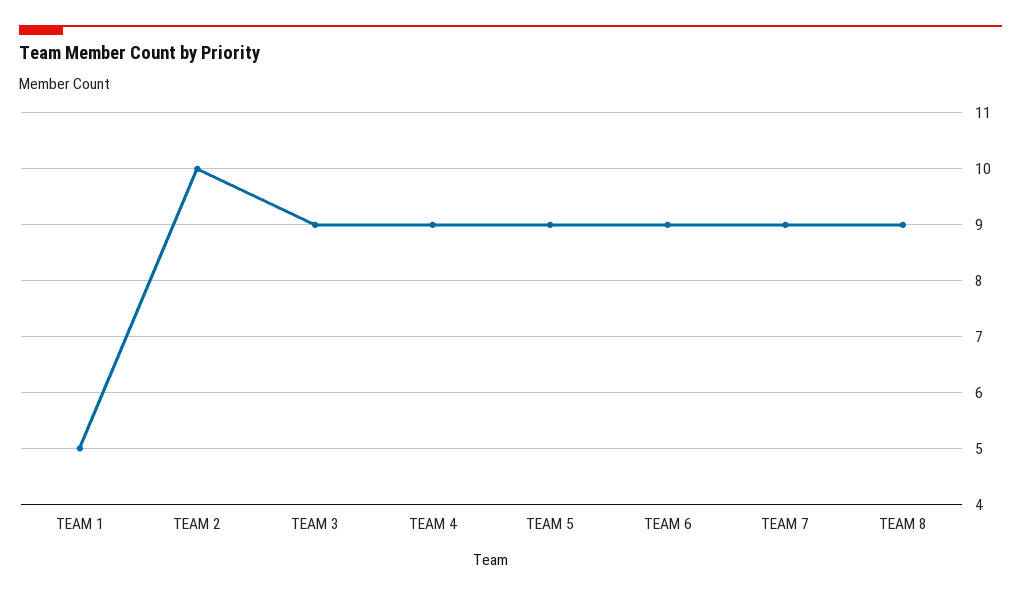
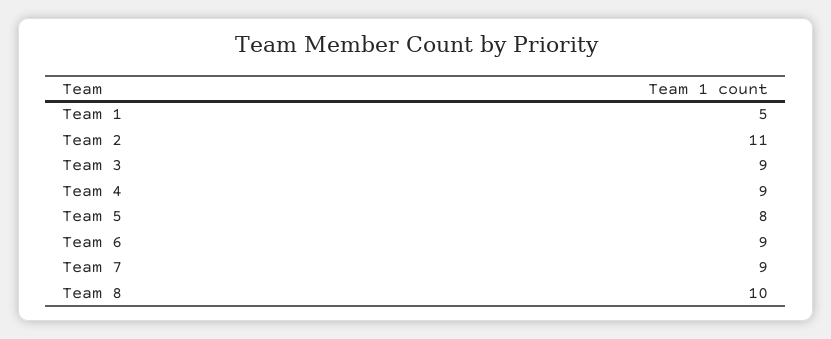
TEAM 2: 10 -> 11
TEAM 5: 9 -> 8
TEAM 8: 9 -> 10

